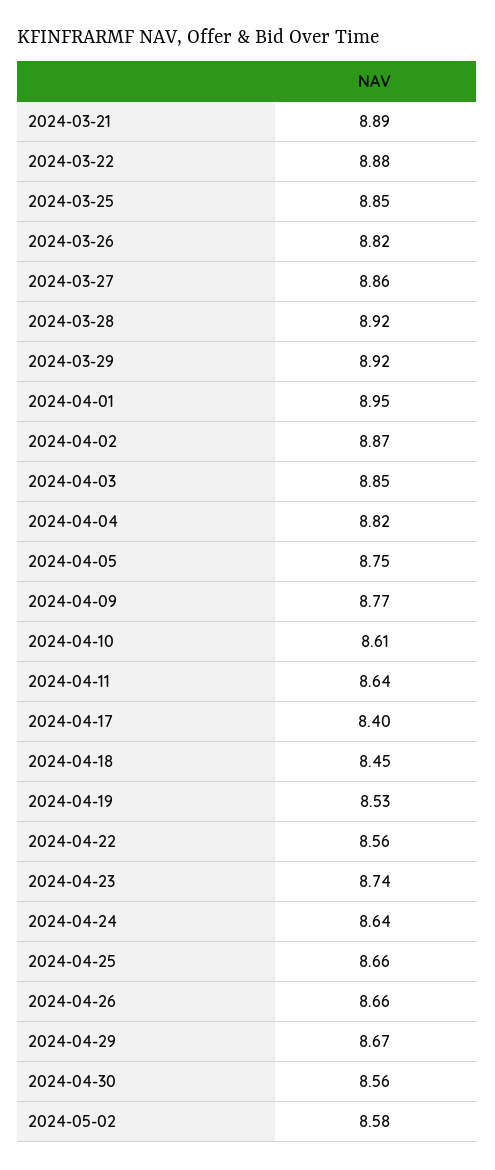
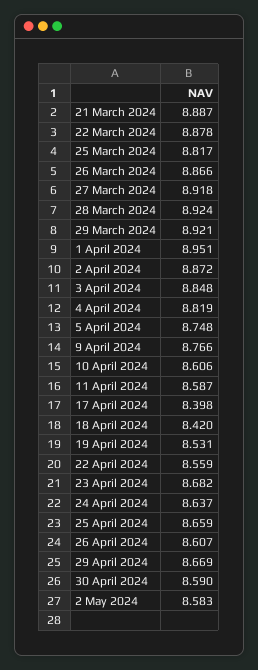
2024-03-25: 8.85 -> 8.817
2024-03-26: 8.82 -> 8.866
2024-03-27: 8.86 -> 8.918
2024-04-11: 8.64 -> 8.587
2024-04-18: 8.45 -> 8.42
2024-04-23: 8.74 -> 8.682
2024-04-26: 8.66 -> 8.607
2024-04-30: 8.56 -> 8.59

